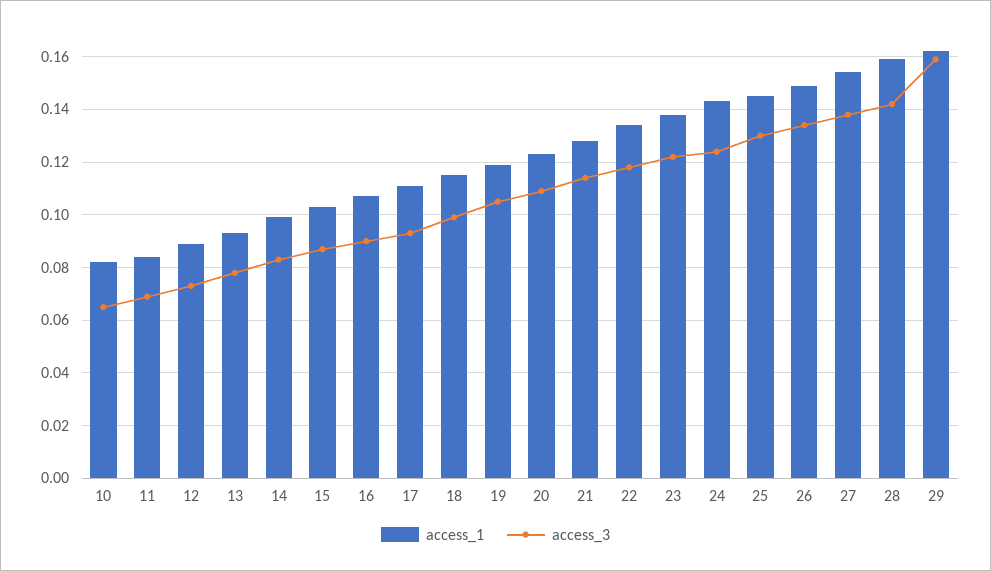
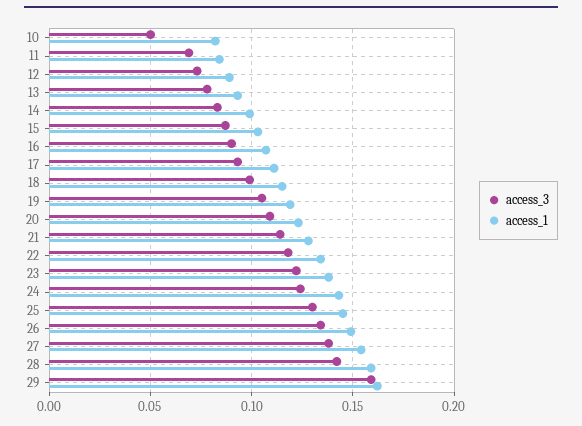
access_3, 10: 0.065 -> 0.05

